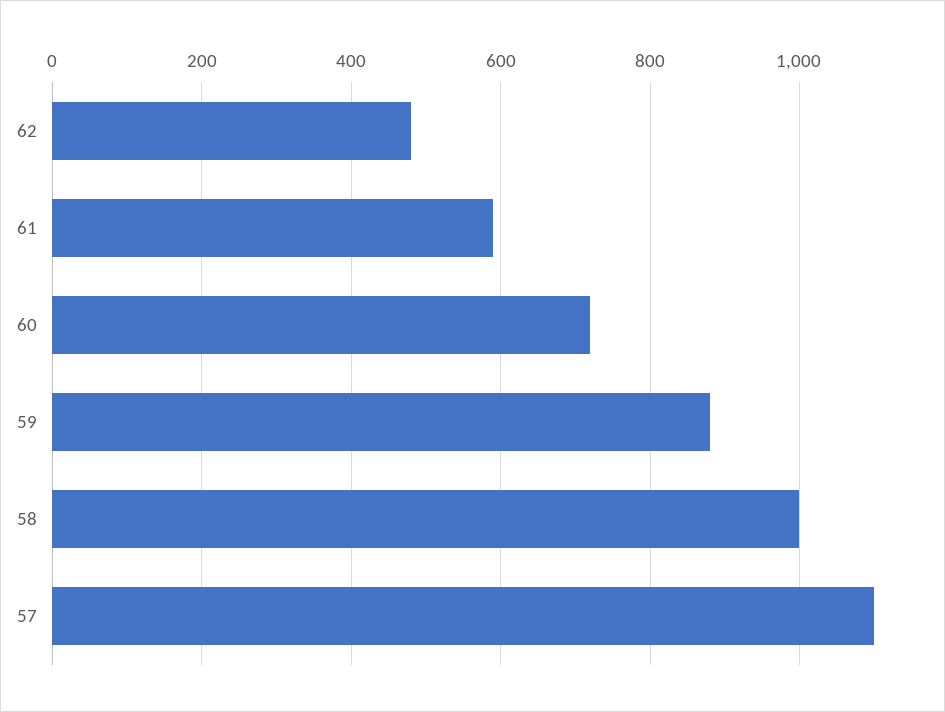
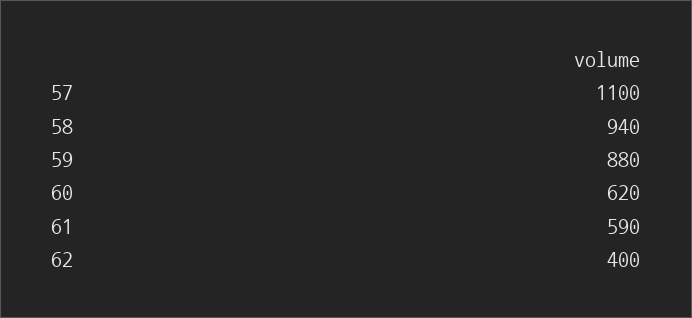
62: 480 -> 400
60: 720 -> 620
58: 1000 -> 940

